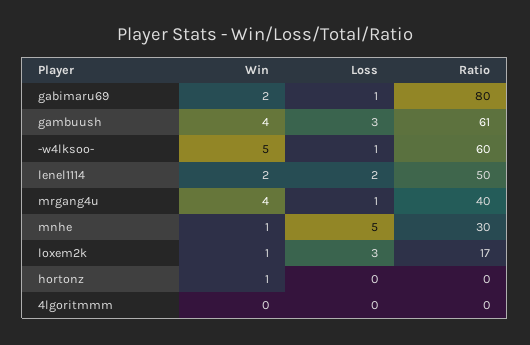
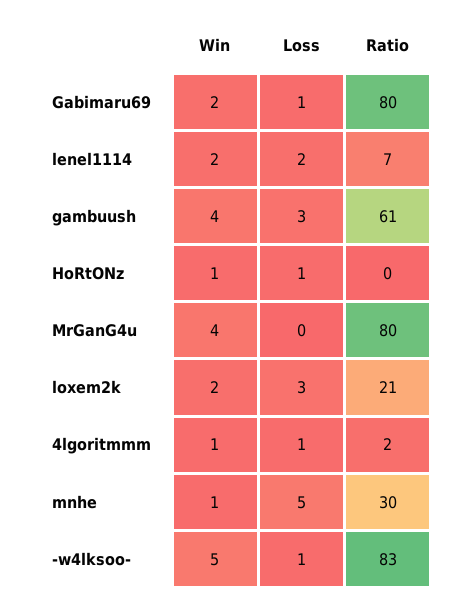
Ratio, -w4lksoo-: 60 -> 83
Ratio, lenel1114: 50 -> 7
Loss, mrgang4u: 1 -> 0
Ratio, mrgang4u: 40 -> 80
Win, loxem2k: 1 -> 2
Ratio, loxem2k: 17 -> 21
Loss, hortonz: 0 -> 1
Win, 4lgoritmmm: 0 -> 1
Loss, 4lgoritmmm: 0 -> 1
Ratio, 4lgoritmmm: 0 -> 2

